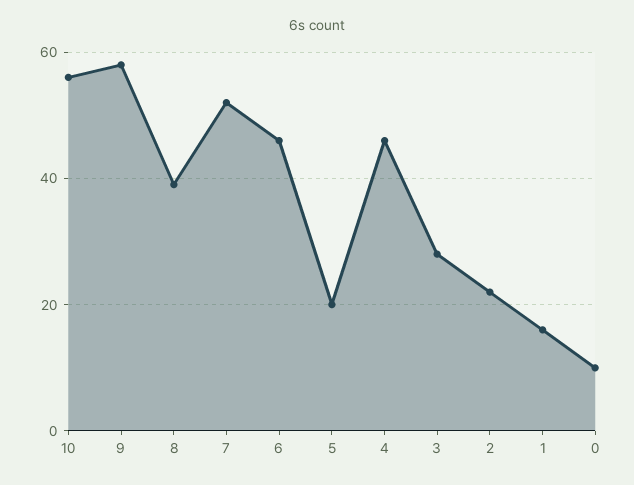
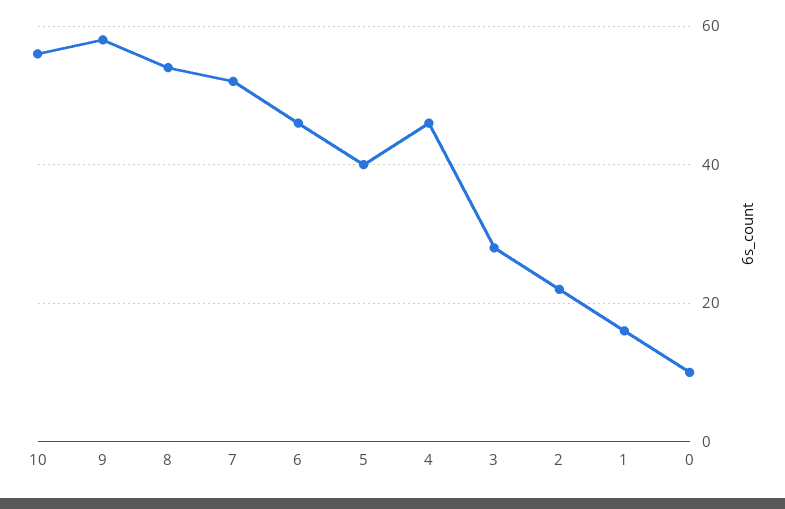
8: 40 -> 55
5: 20 -> 40

